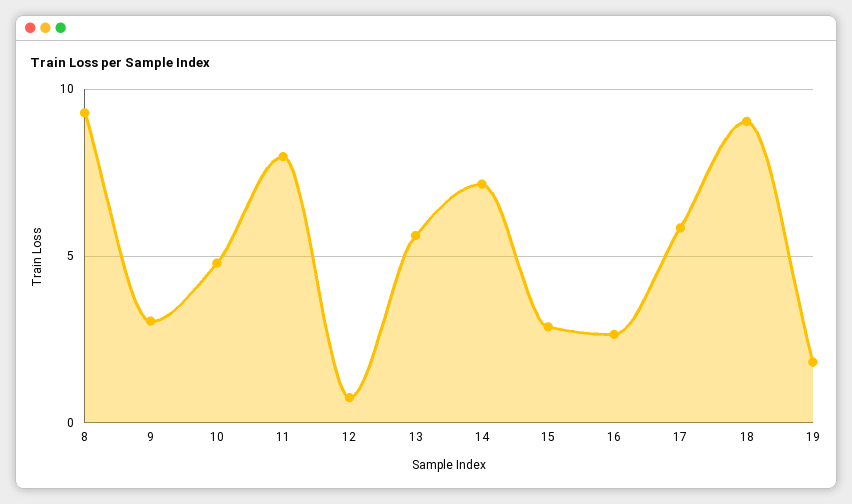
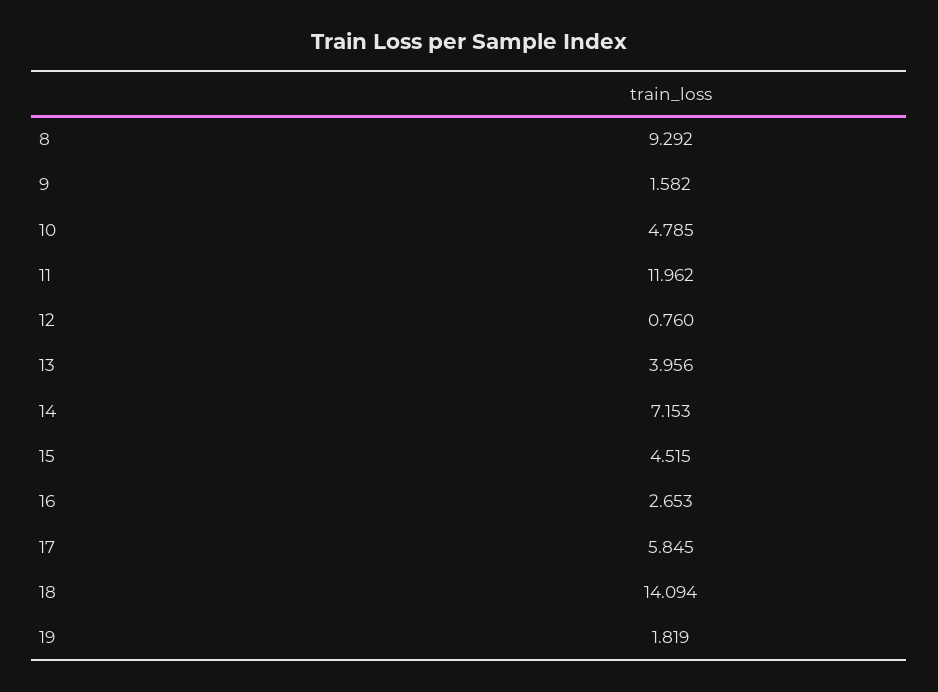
9: 3 -> 1.582
11: 8 -> 11.962
13: 5.5 -> 3.956
15: 3 -> 4.515
18: 9 -> 14.094

